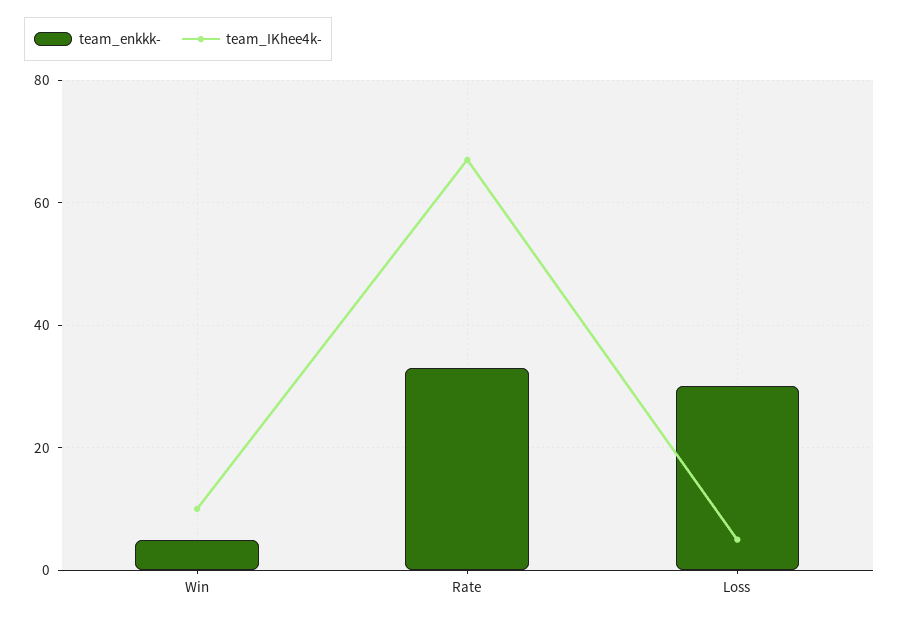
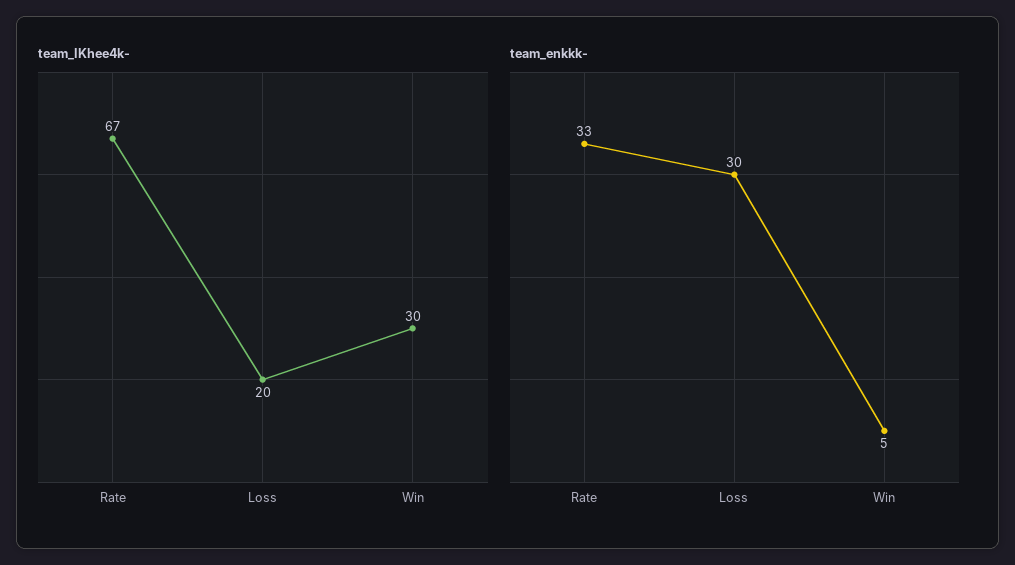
team_IKhee4k-, Win: 10 -> 30
team_IKhee4k-, Loss: 5 -> 20

